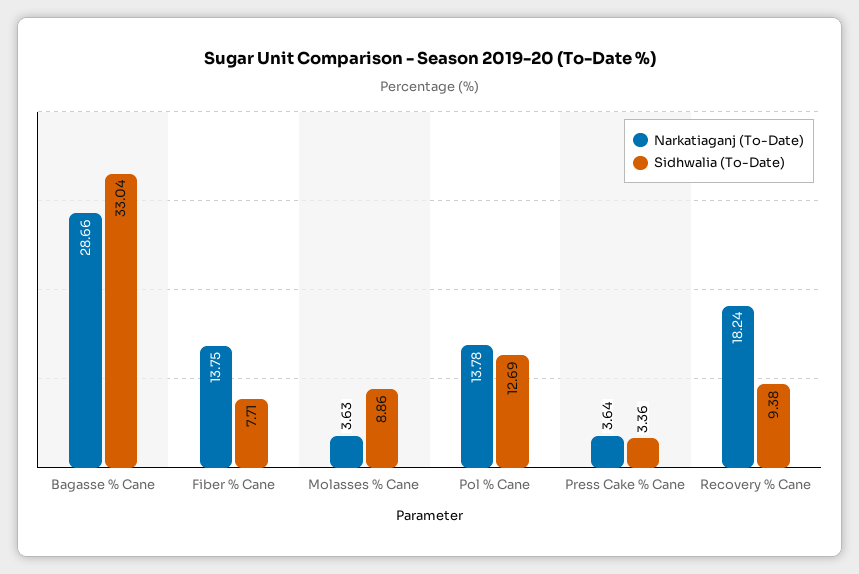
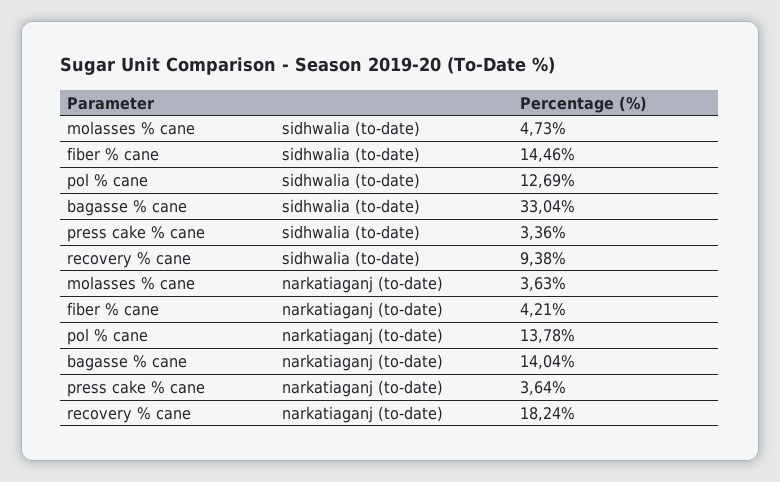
Narkatiaganj (To-Date), Bagasse % Cane: 28.66 -> 14.04
Narkatiaganj (To-Date), Fiber % Cane: 13.75 -> 4.21
Sidhwalia (To-Date), Fiber % Cane: 7.71 -> 14.46
Sidhwalia (To-Date), Molasses % Cane: 8.86 -> 4.73

